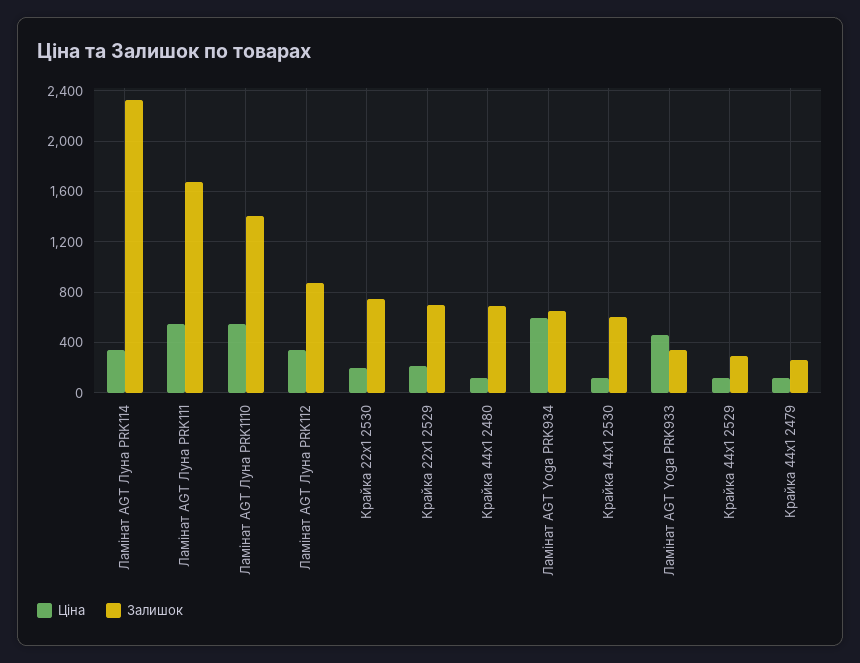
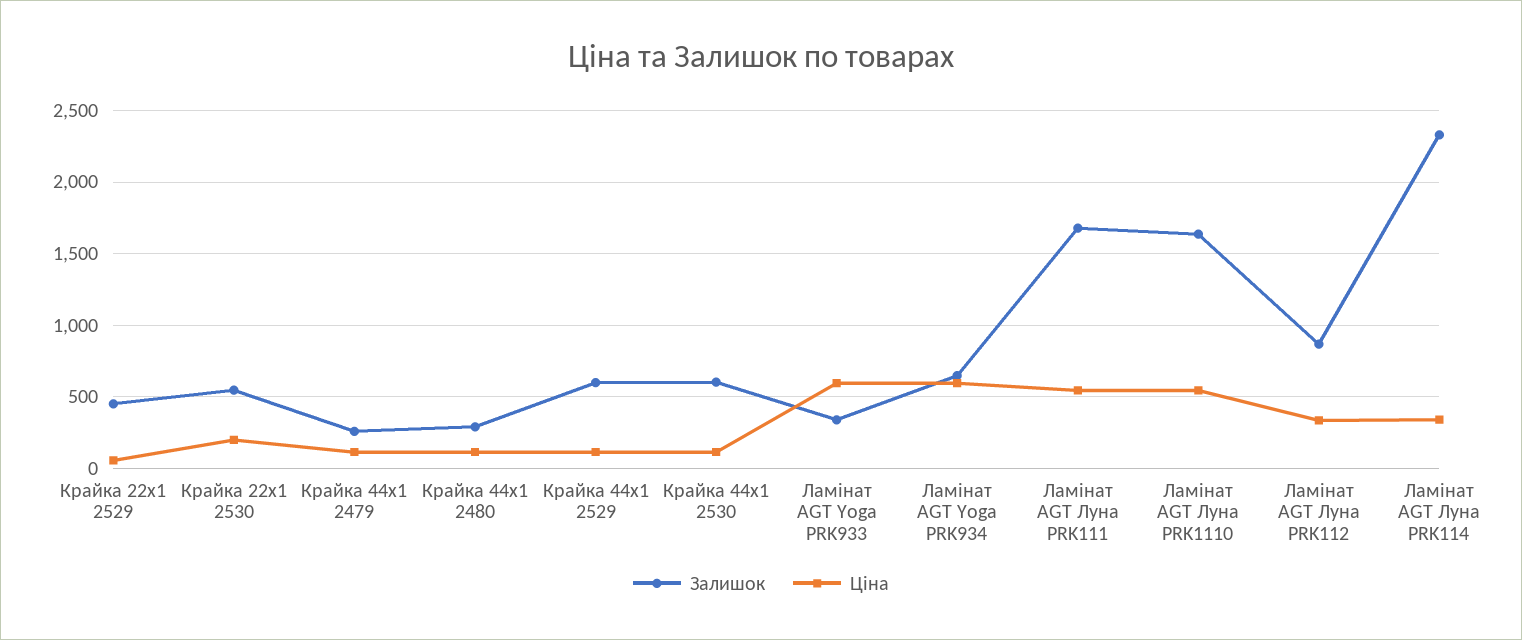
Залишок, Ламінат AGT Луна PRK1110: 1400 -> 1650
Залишок, Крайка 22x1 2530: 750 -> 550
Ціна, Крайка 22x1 2529: 200 -> 50
Залишок, Крайка 22x1 2529: 700 -> 450
Залишок, Крайка 44x1 2480: 700 -> 300
Ціна, Ламінат AGT Yoga PRK933: 450 -> 600
Залишок, Крайка 44x1 2529: 300 -> 600

